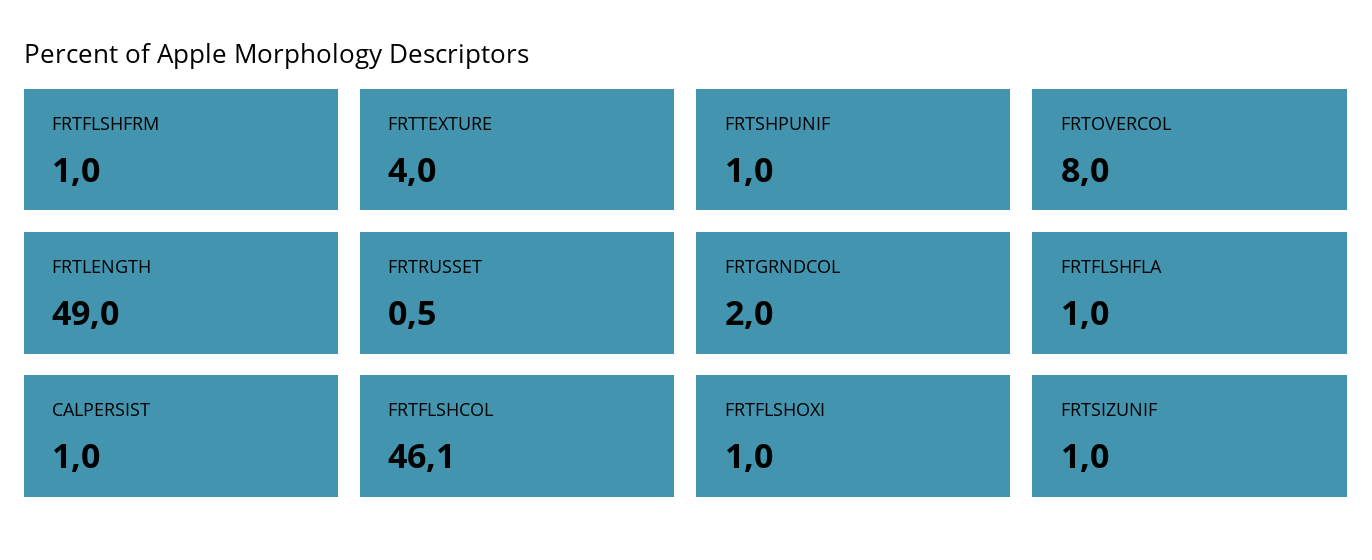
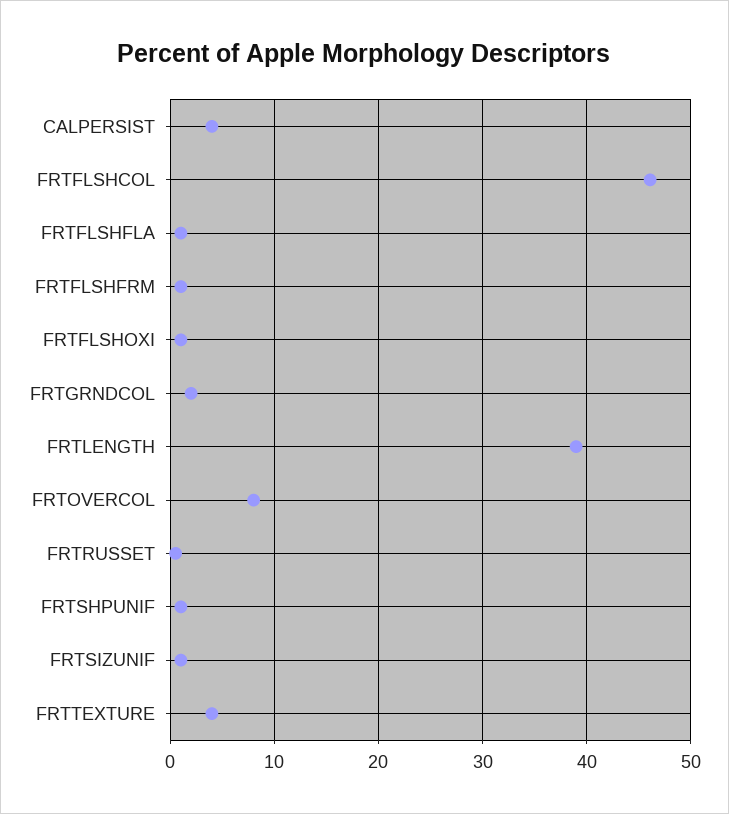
FRTLENGTH: 49 -> 39
CALPERSIST: 1 -> 4

